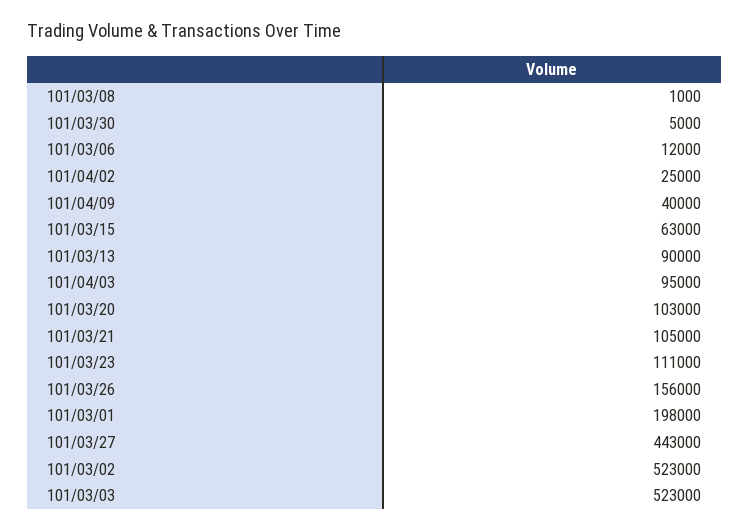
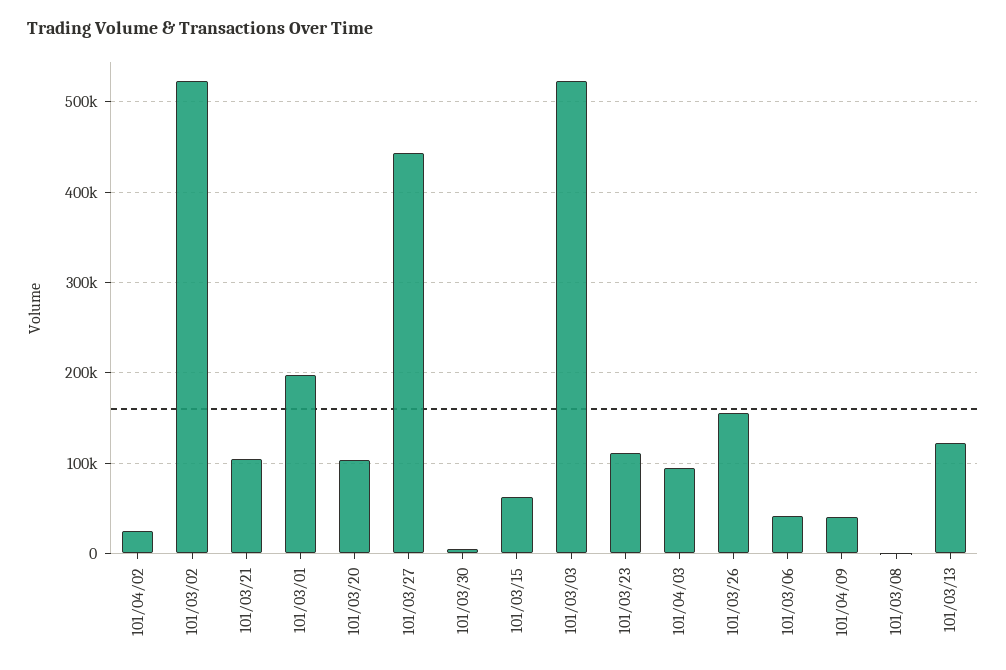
101/03/06: 12000 -> 40000
101/03/13: 90000 -> 120000

